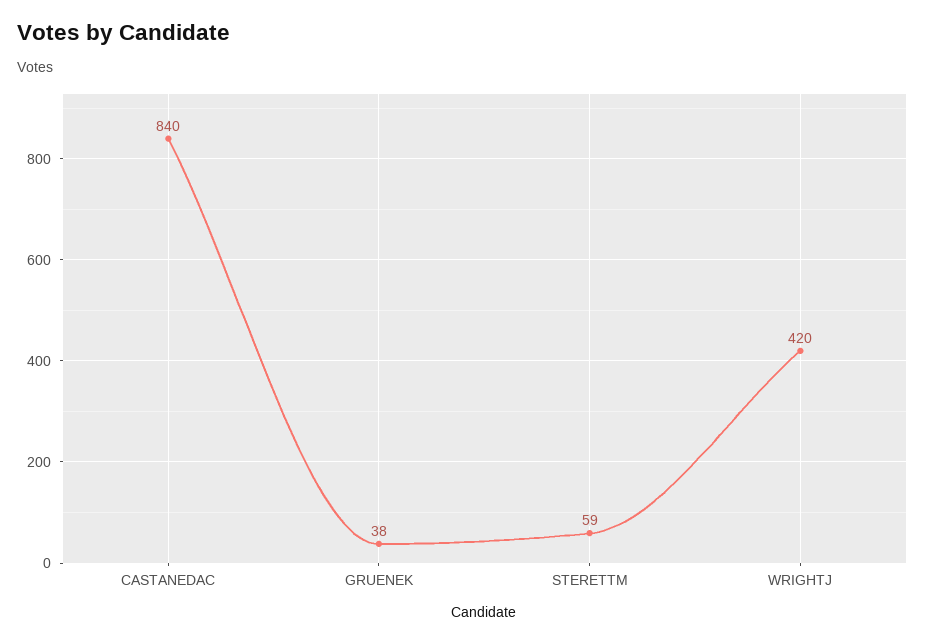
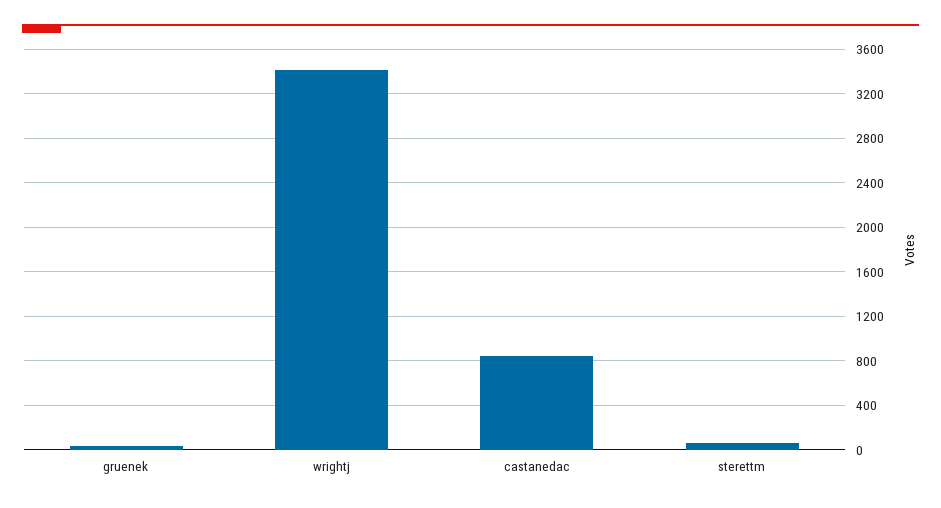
WRIGHTJ: 420 -> 3400

